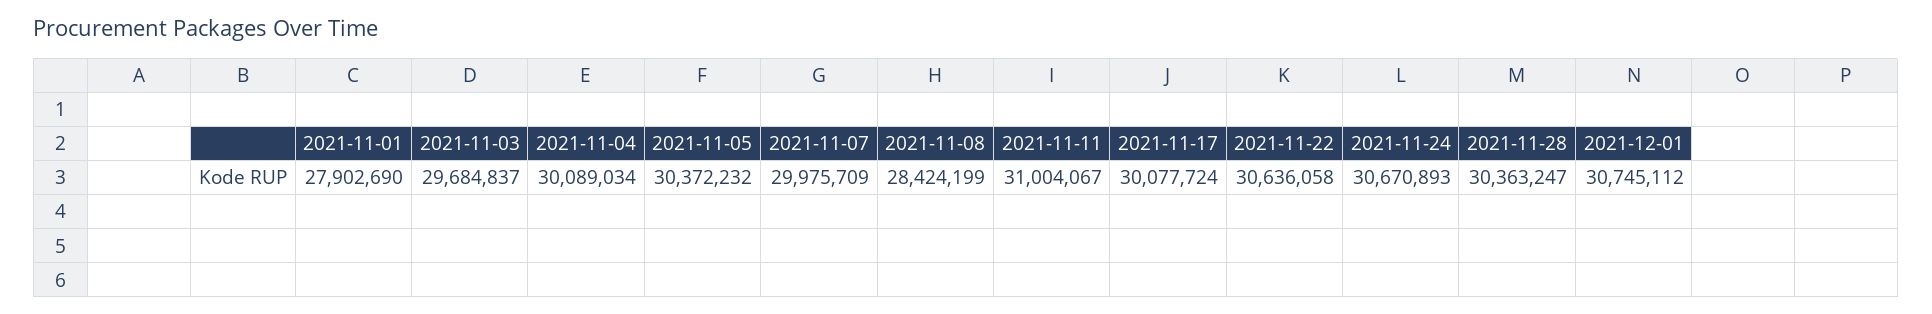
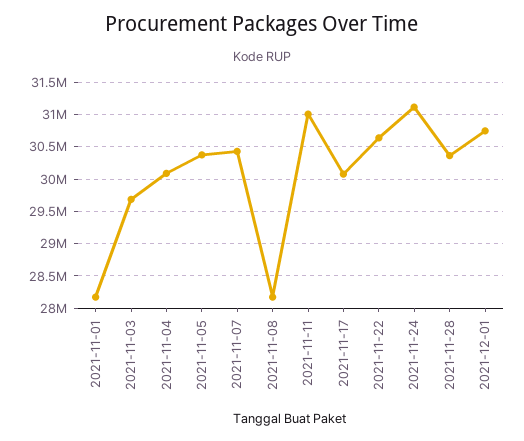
2021-11-01: 27902690 -> 28200000
2021-11-07: 29975709 -> 30400000
2021-11-08: 28424199 -> 28200000
2021-11-24: 30670893 -> 31100000

